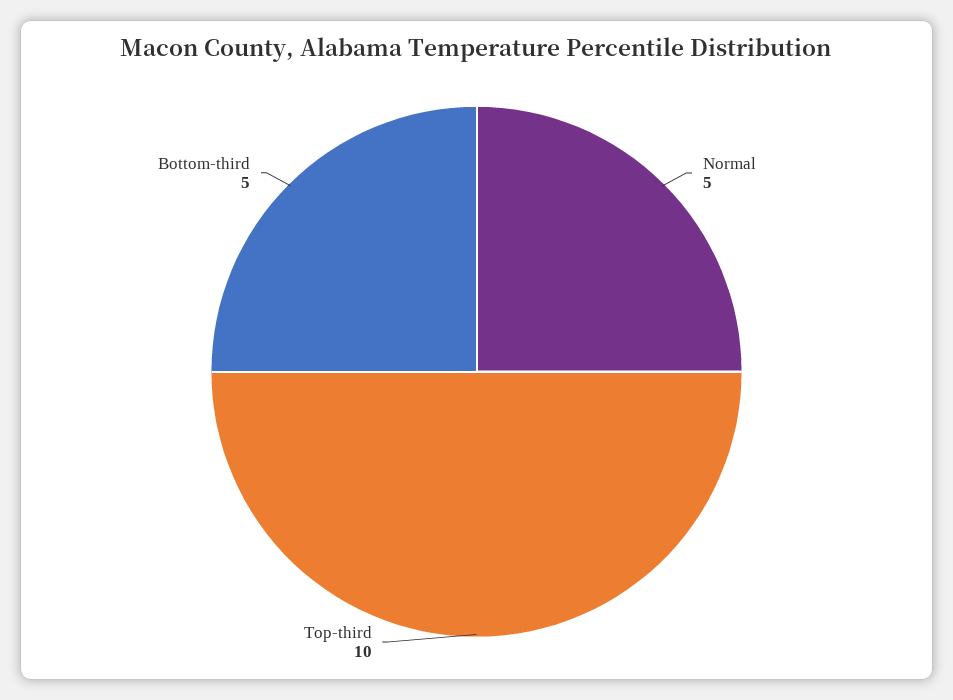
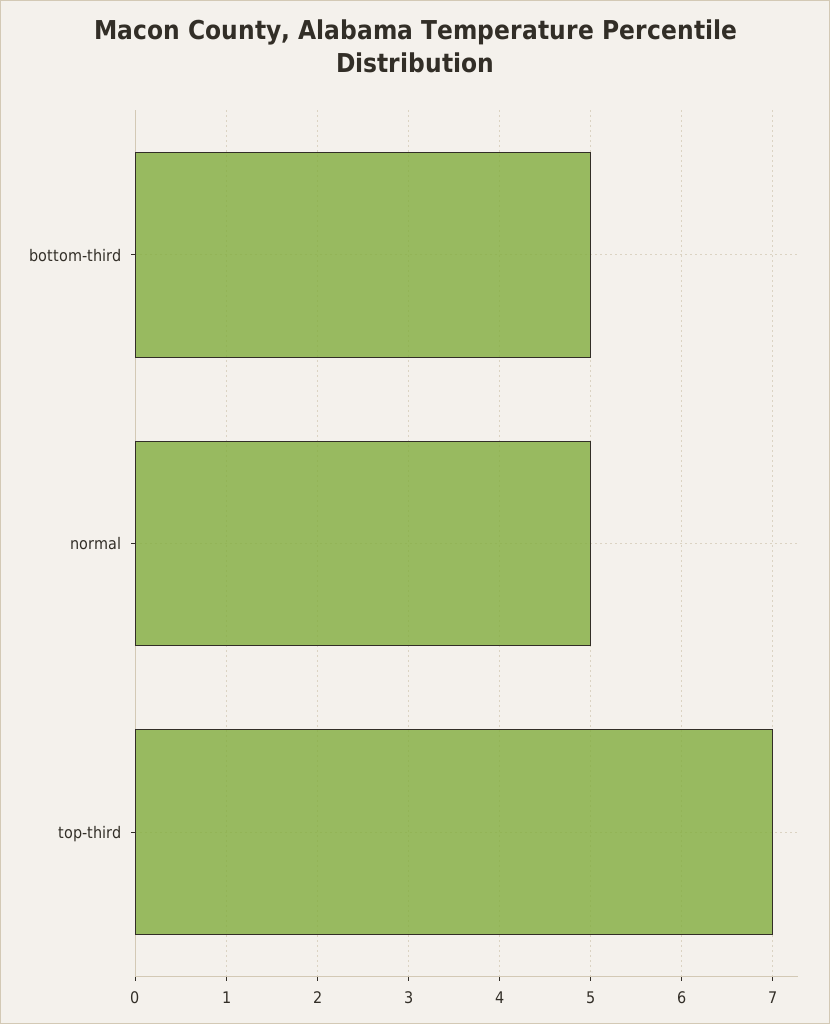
Top-third: 10 -> 7

